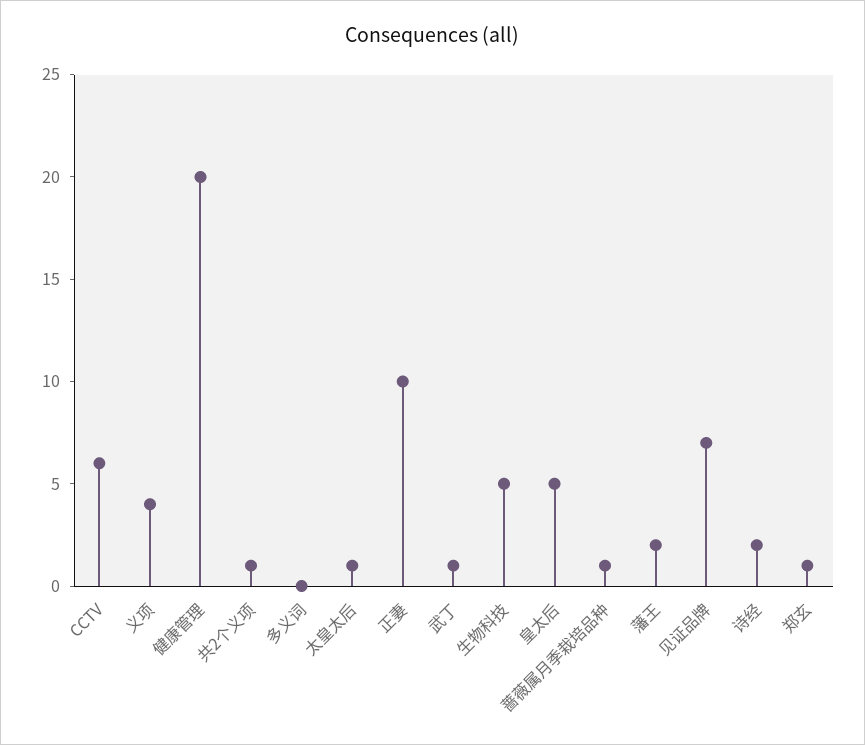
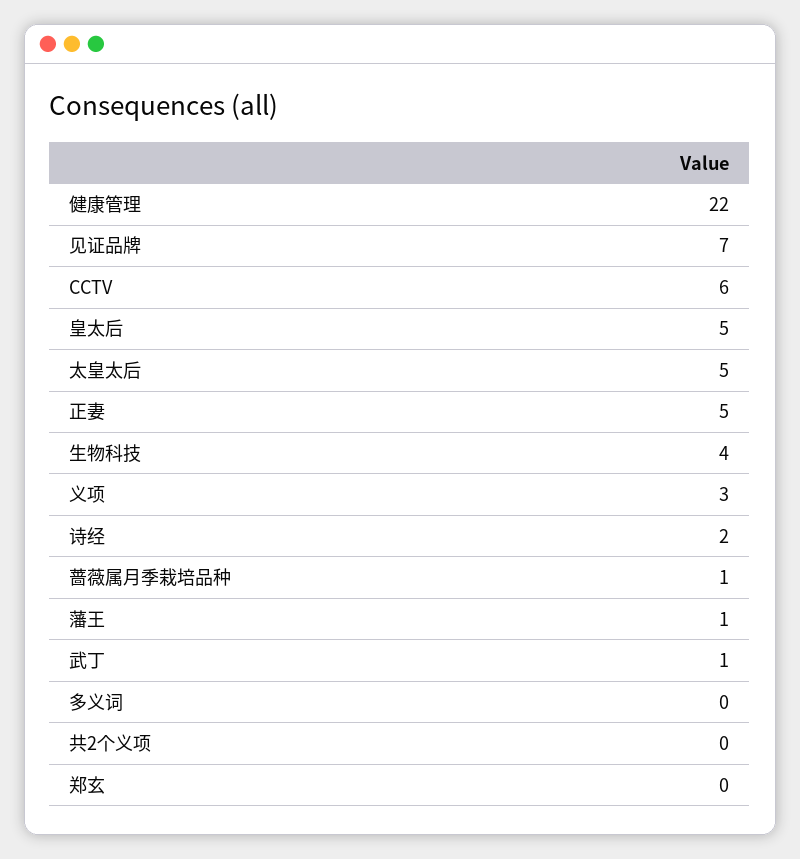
义项: 4 -> 3
健康管理: 20 -> 22
共2个义项: 1 -> 0
太皇太后: 1 -> 5
正妻: 10 -> 5
生物科技: 5 -> 4
藩王: 2 -> 1
郑玄: 1 -> 0

